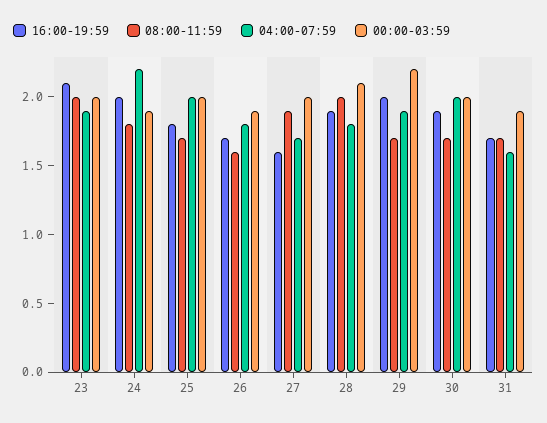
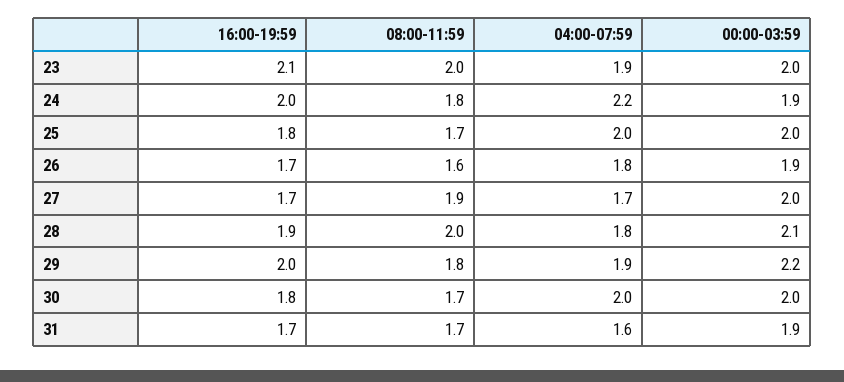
16:00-19:59, 27: 1.6 -> 1.7
08:00-11:59, 29: 1.7 -> 1.8
16:00-19:59, 30: 1.9 -> 1.8

